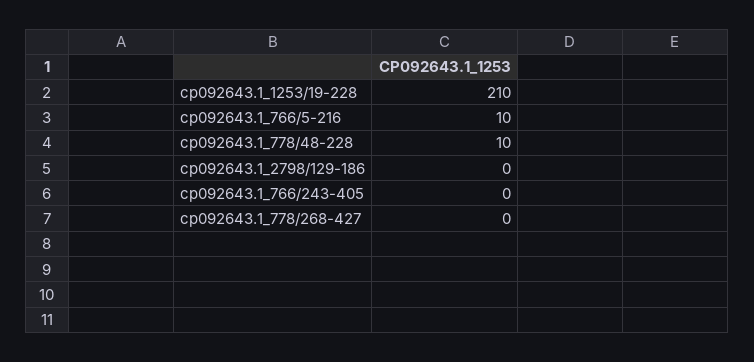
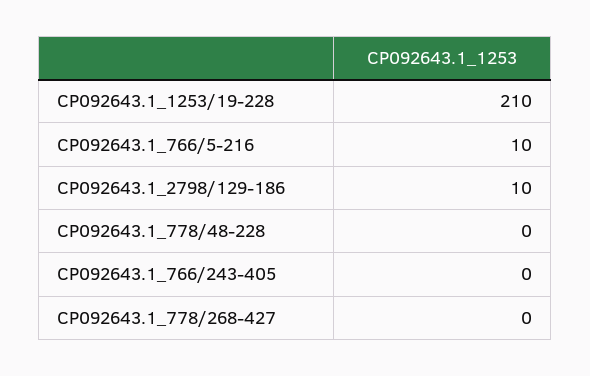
cp092643.1_778/48-228: 10 -> 0
cp092643.1_2798/129-186: 0 -> 10

